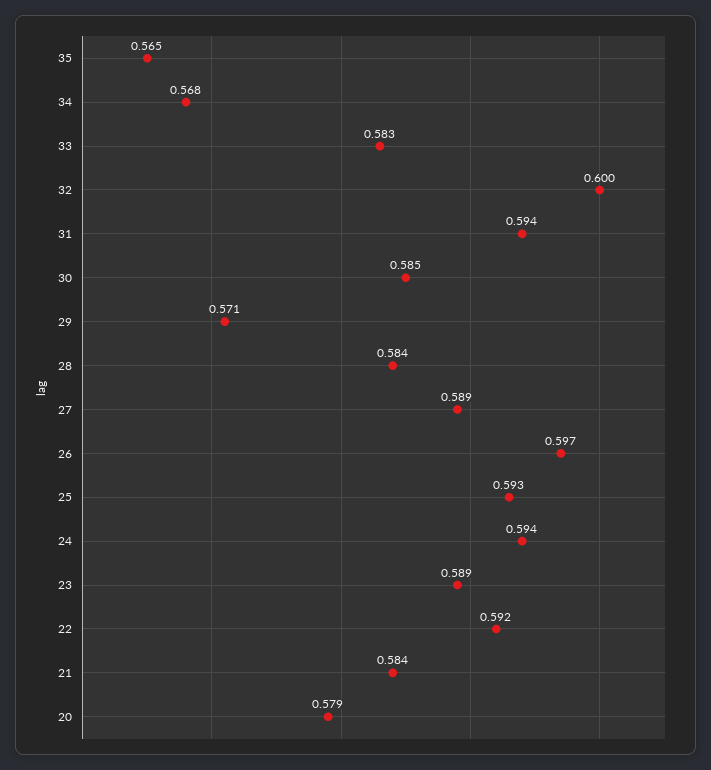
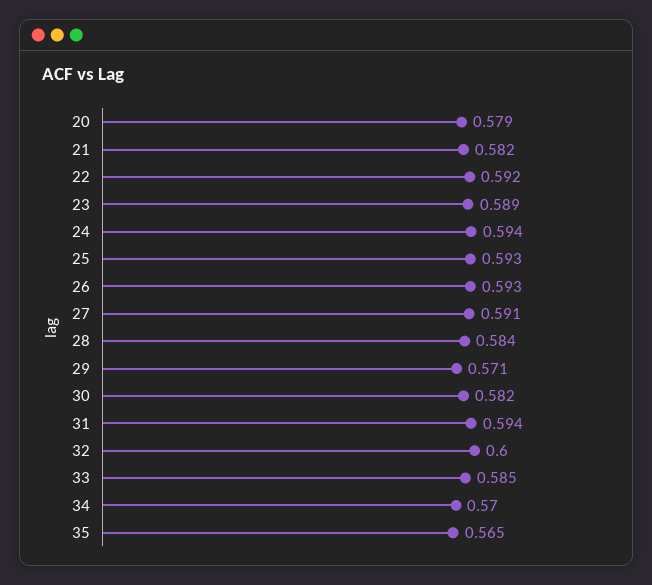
34: 0.568 -> 0.57
33: 0.583 -> 0.585
30: 0.585 -> 0.582
27: 0.589 -> 0.591
26: 0.597 -> 0.593
21: 0.584 -> 0.582

